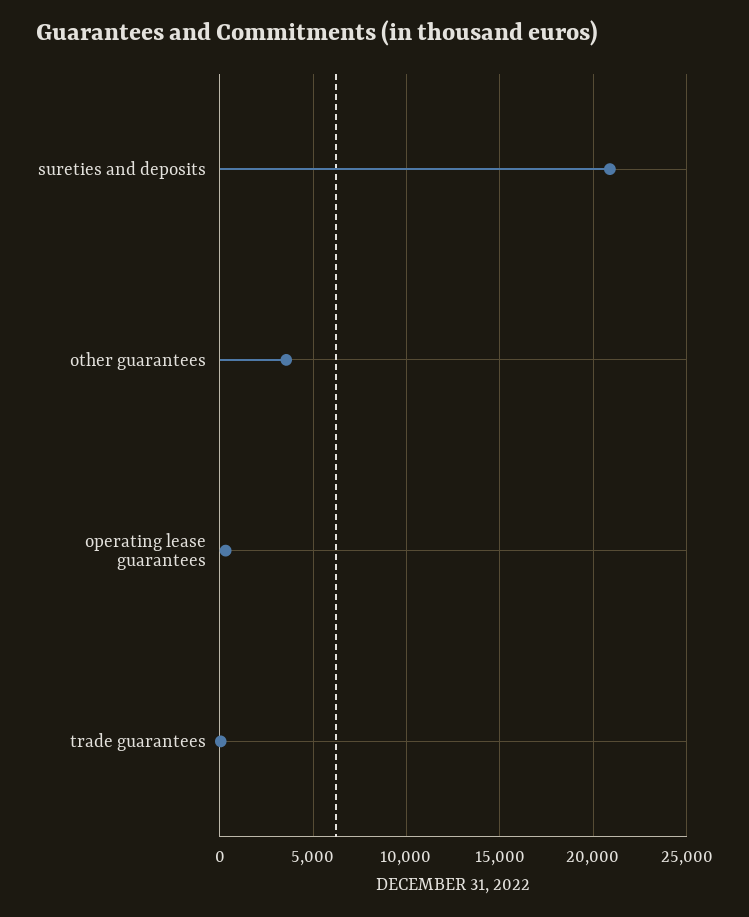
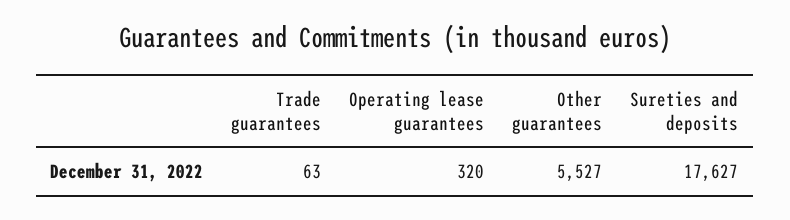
sureties and deposits: 21000 -> 17627
other guarantees: 3500 -> 5527

